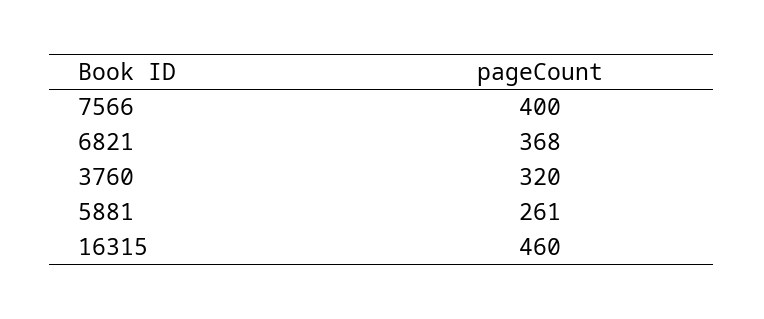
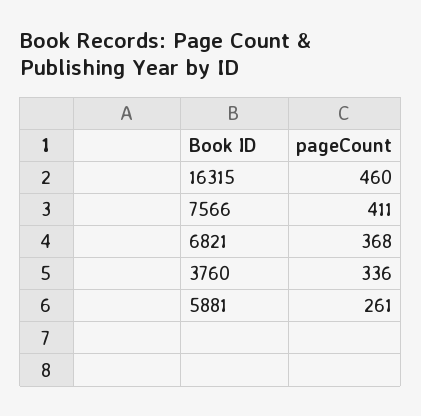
7566: 400 -> 411
3760: 320 -> 336

